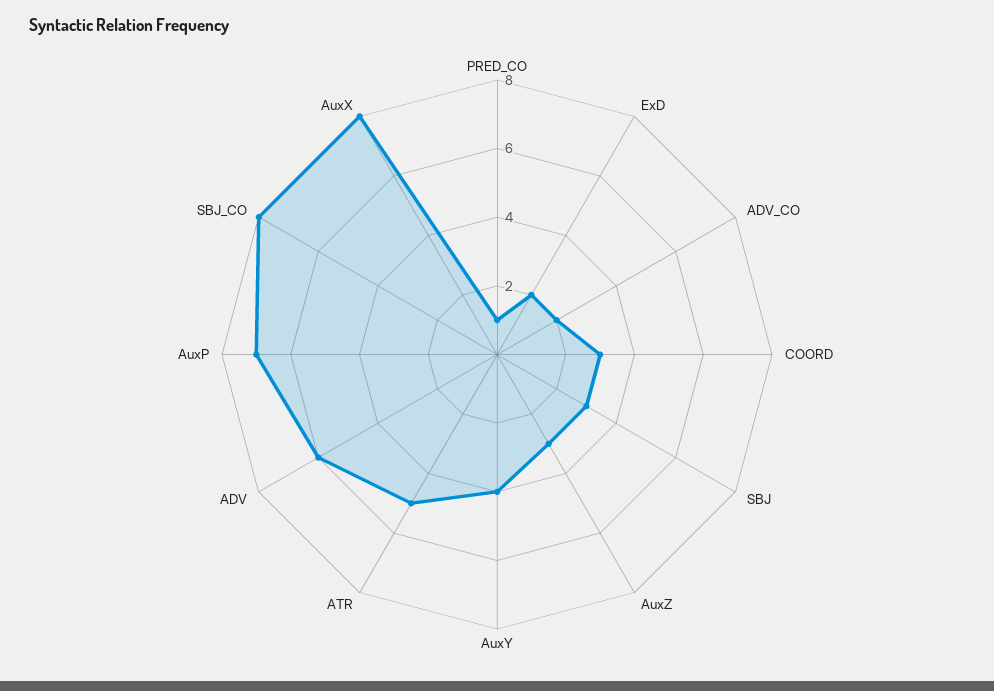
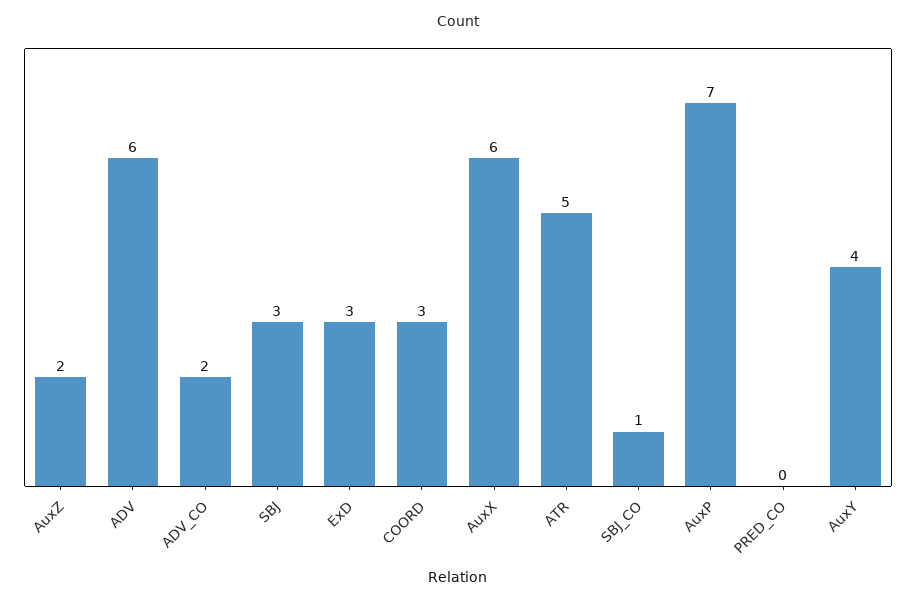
PRED_CO: 1 -> 0
ExD: 2 -> 3
AuxZ: 3 -> 2
SBJ_CO: 8 -> 1
AuxX: 8 -> 6

